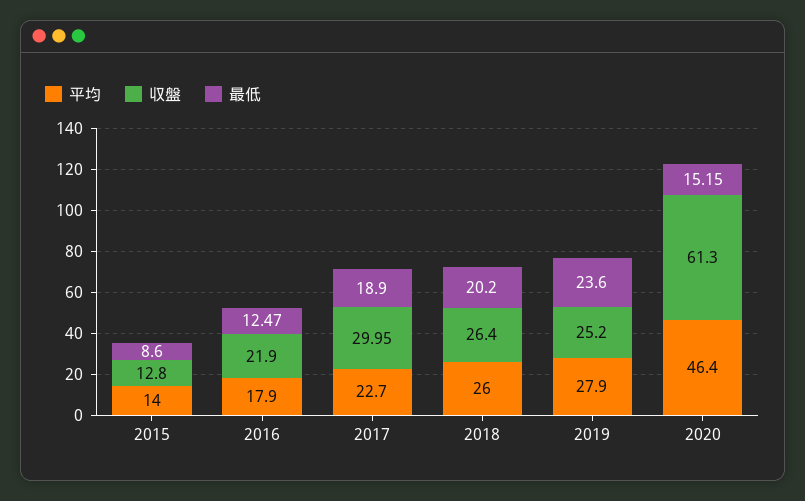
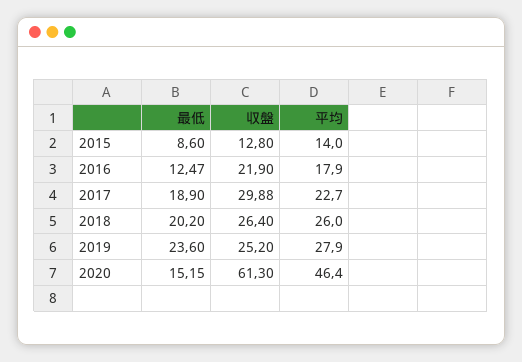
収盤, 2017: 29.95 -> 29.88

